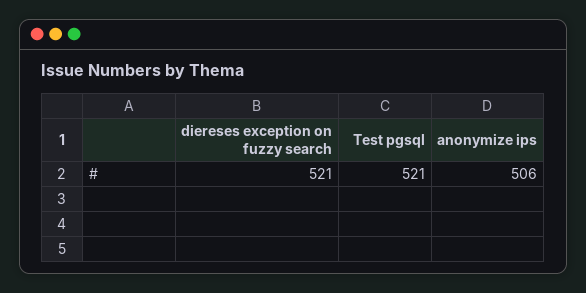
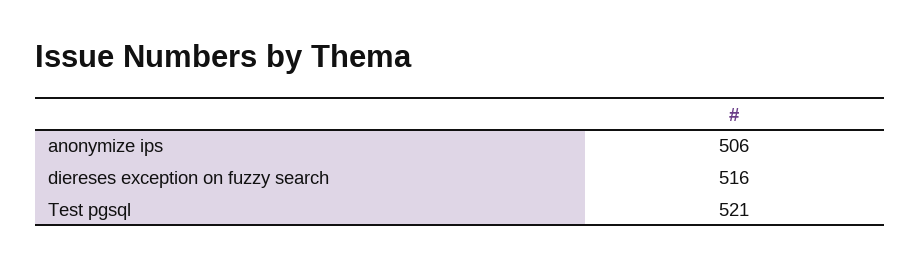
diereses exception on fuzzy search: 521 -> 516

